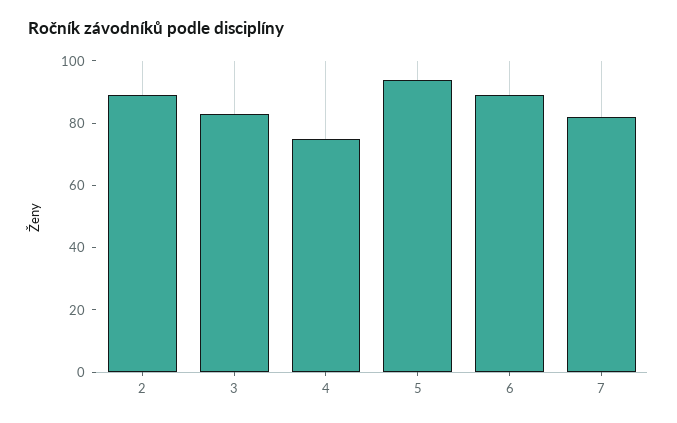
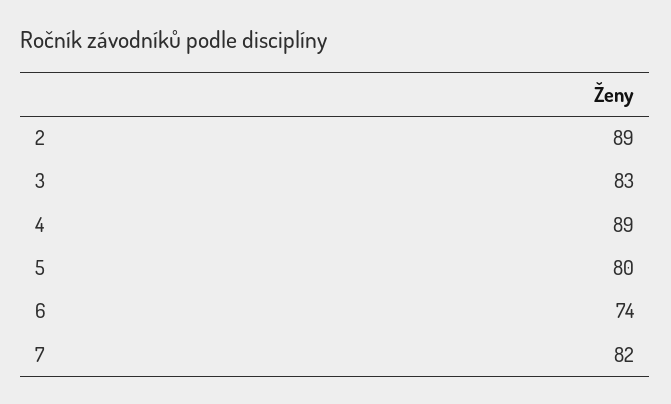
4: 75 -> 89
5: 95 -> 80
6: 90 -> 74

